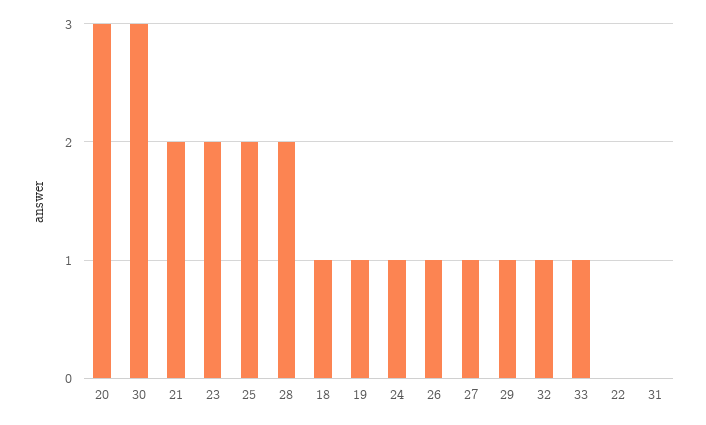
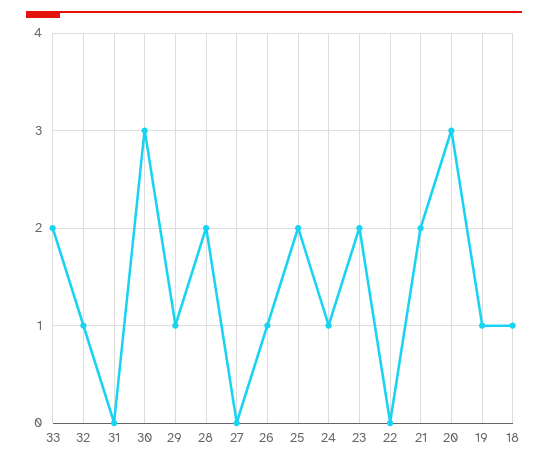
27: 1 -> 0
33: 1 -> 2

